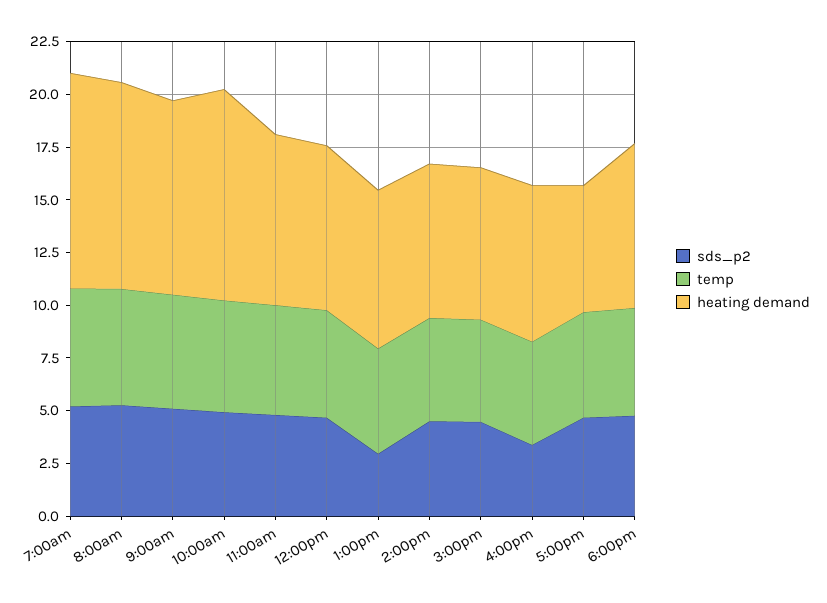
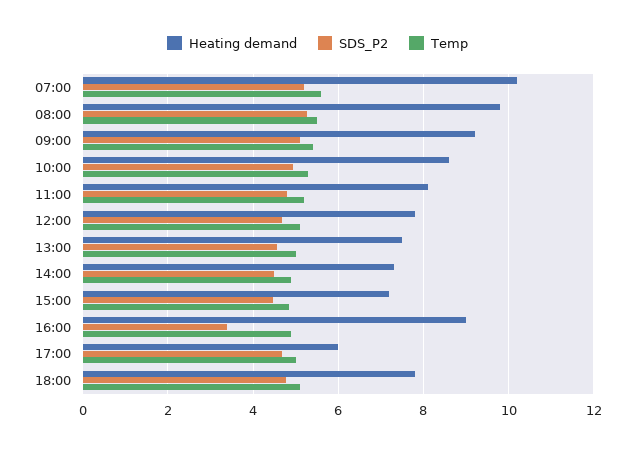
heating demand, 10:00am: 10 -> 8.6
sds_p2, 1:00pm: 3 -> 4.6
heating demand, 4:00pm: 7.5 -> 9

